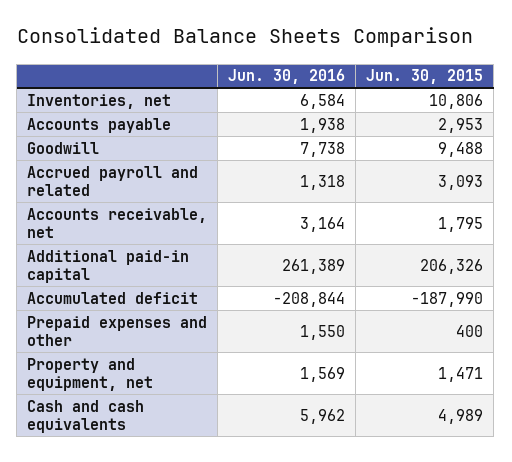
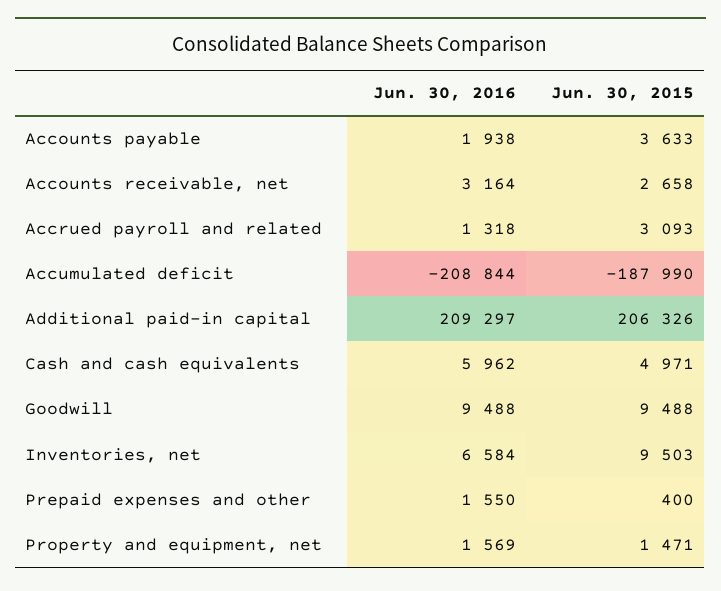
Jun. 30, 2015, Inventories, net: 10806 -> 9503
Jun. 30, 2015, Accounts payable: 2953 -> 3633
Jun. 30, 2016, Goodwill: 7738 -> 9488
Jun. 30, 2015, Accounts receivable, net: 1795 -> 2658
Jun. 30, 2016, Additional paid-in capital: 261389 -> 209297
Jun. 30, 2015, Cash and cash equivalents: 4989 -> 4971

